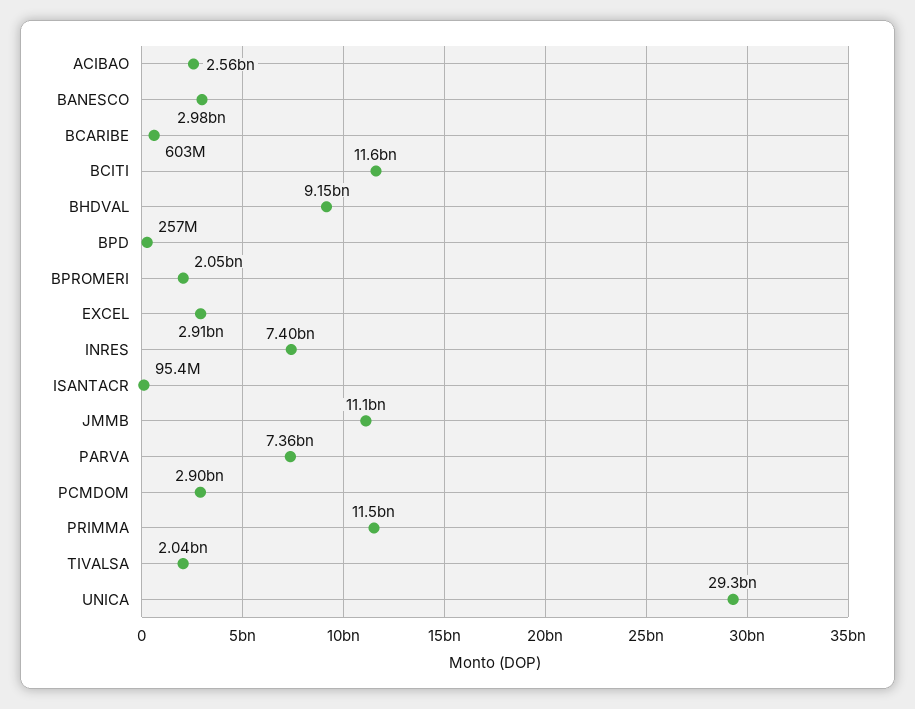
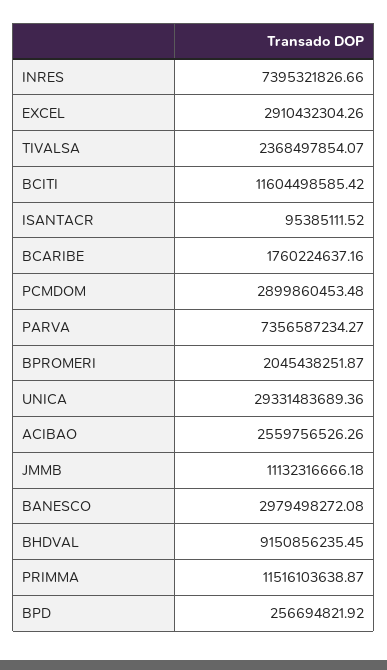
BCARIBE: 603000000 -> 1760224637.16
TIVALSA: 2040000000 -> 2368497854.07

